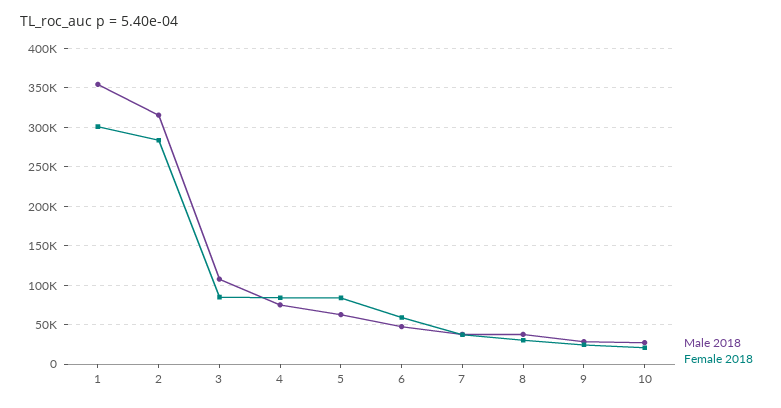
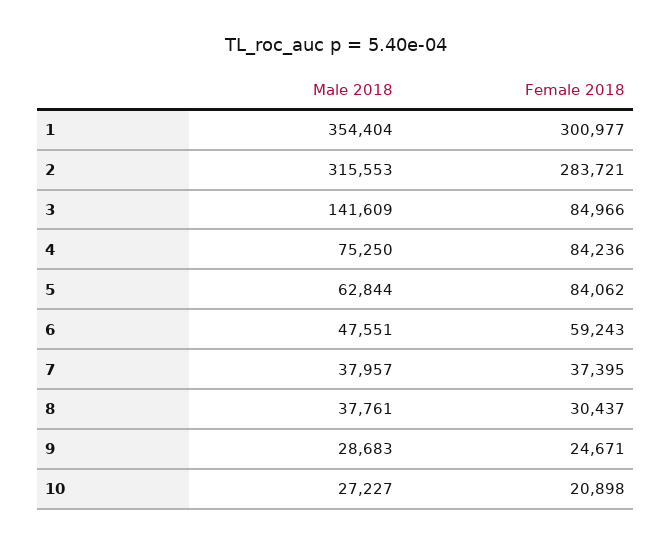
Male 2018, 3: 110000 -> 141609

